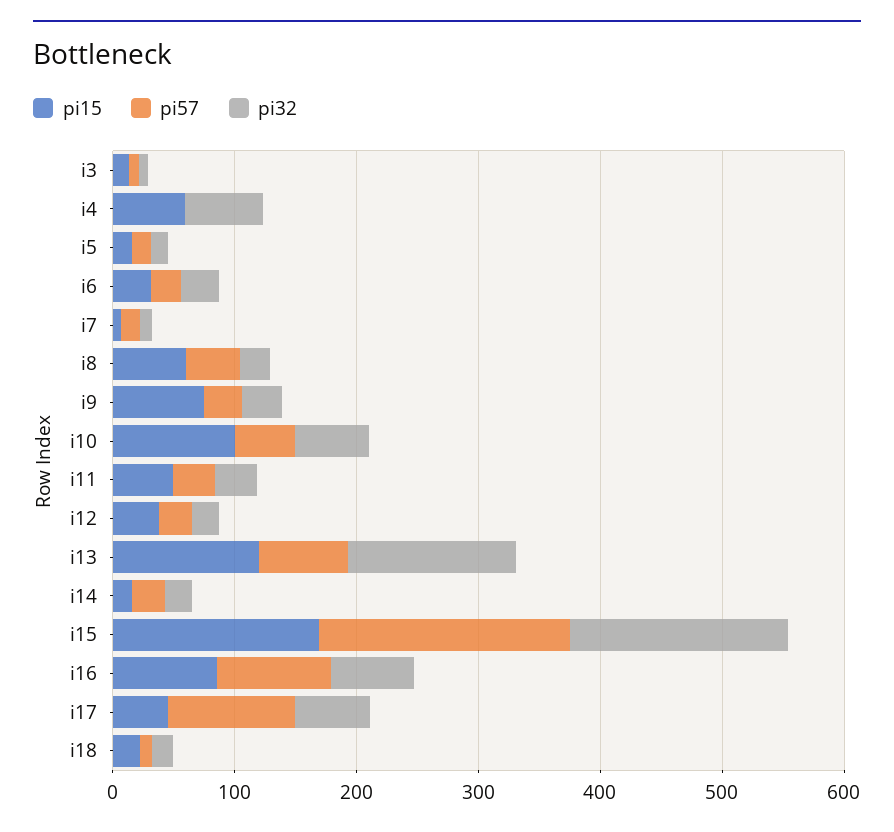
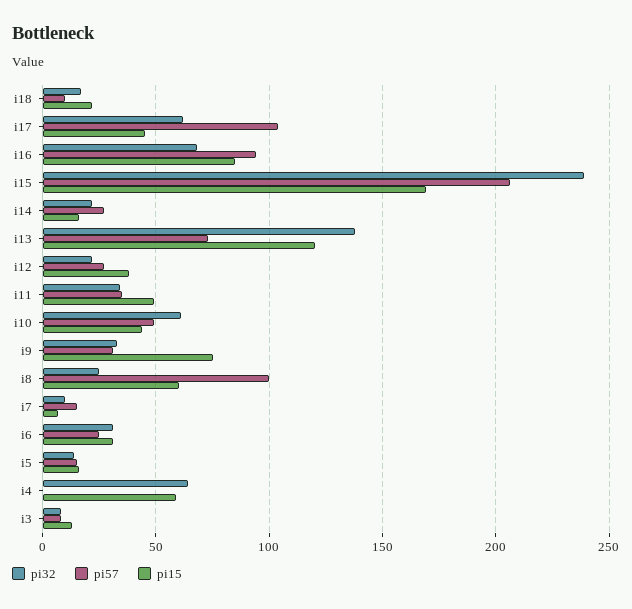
pi57, i8: 40 -> 100
pi15, i10: 100 -> 45
pi32, i15: 180 -> 240

